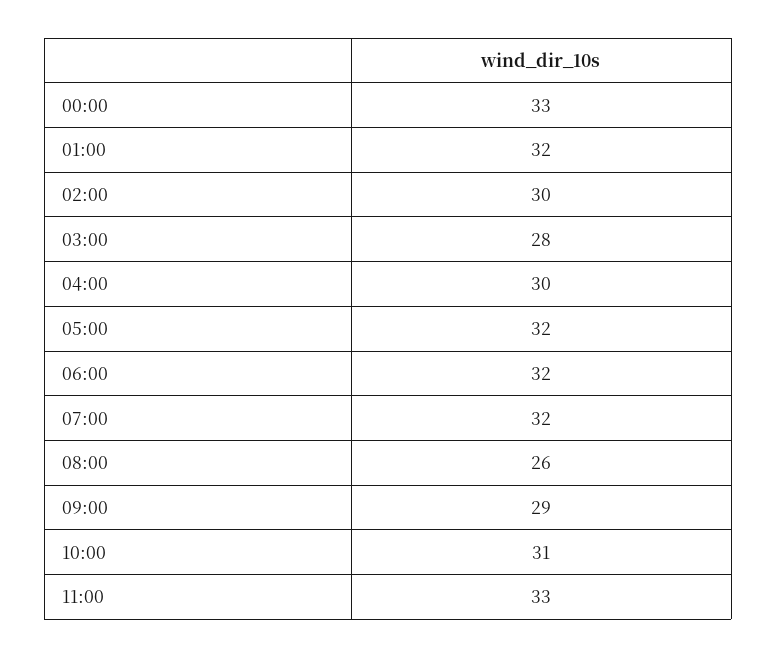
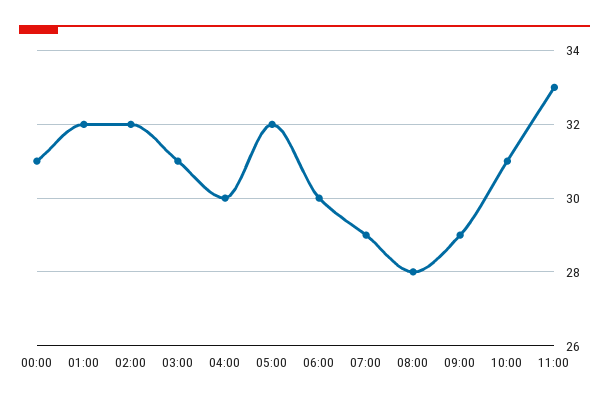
00:00: 33 -> 31
02:00: 30 -> 32
03:00: 28 -> 31
06:00: 32 -> 30
07:00: 32 -> 29
08:00: 26 -> 28

